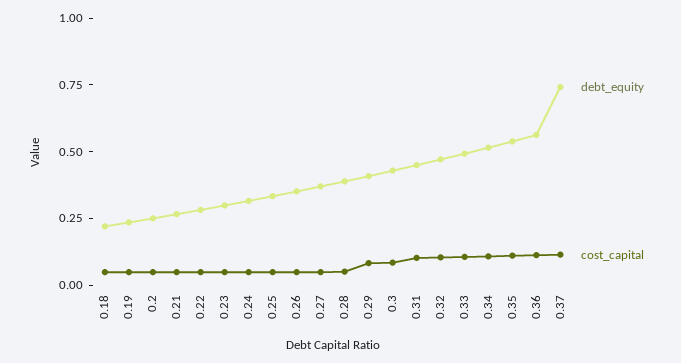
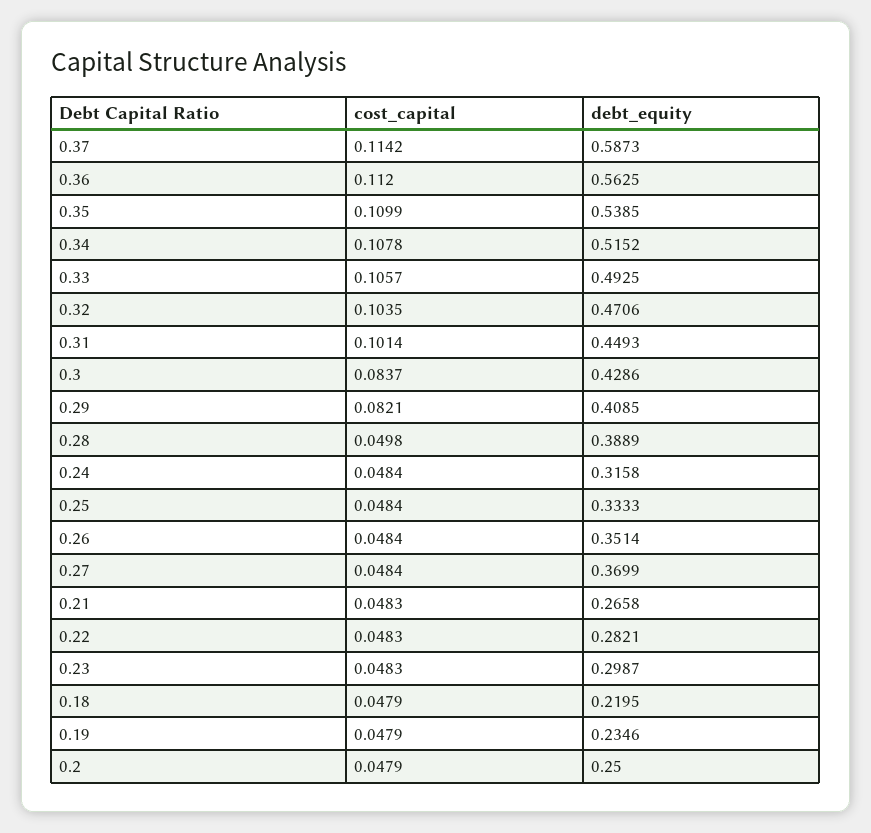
debt_equity, 0.37: 0.75 -> 0.5873

